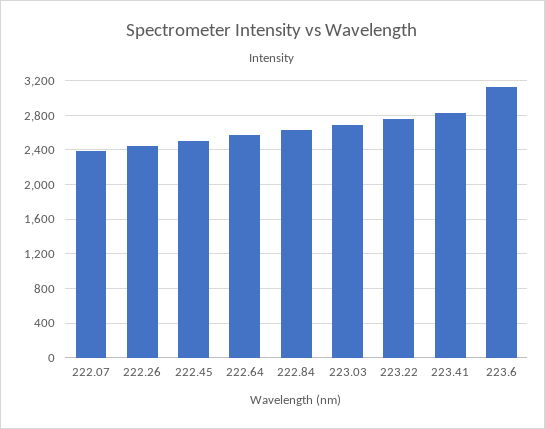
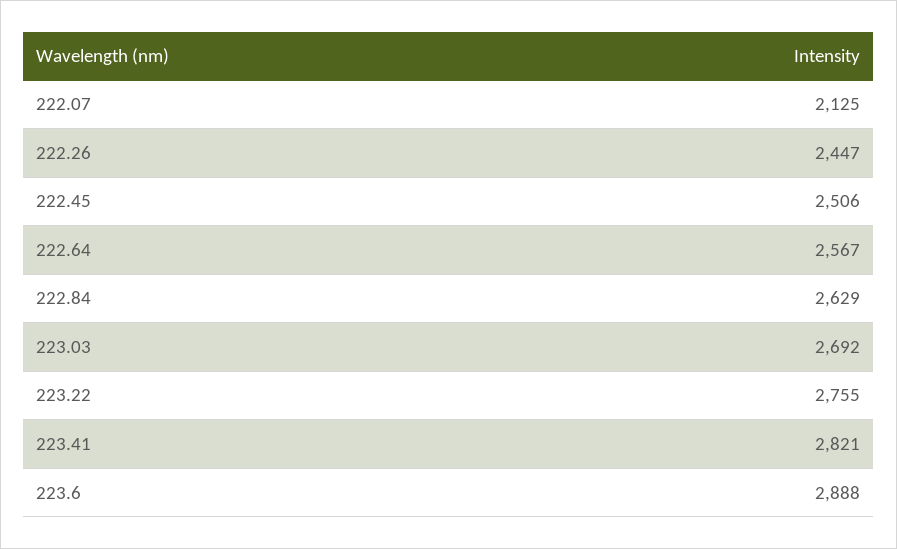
222.07: 2400 -> 2125
223.6: 3100 -> 2888

